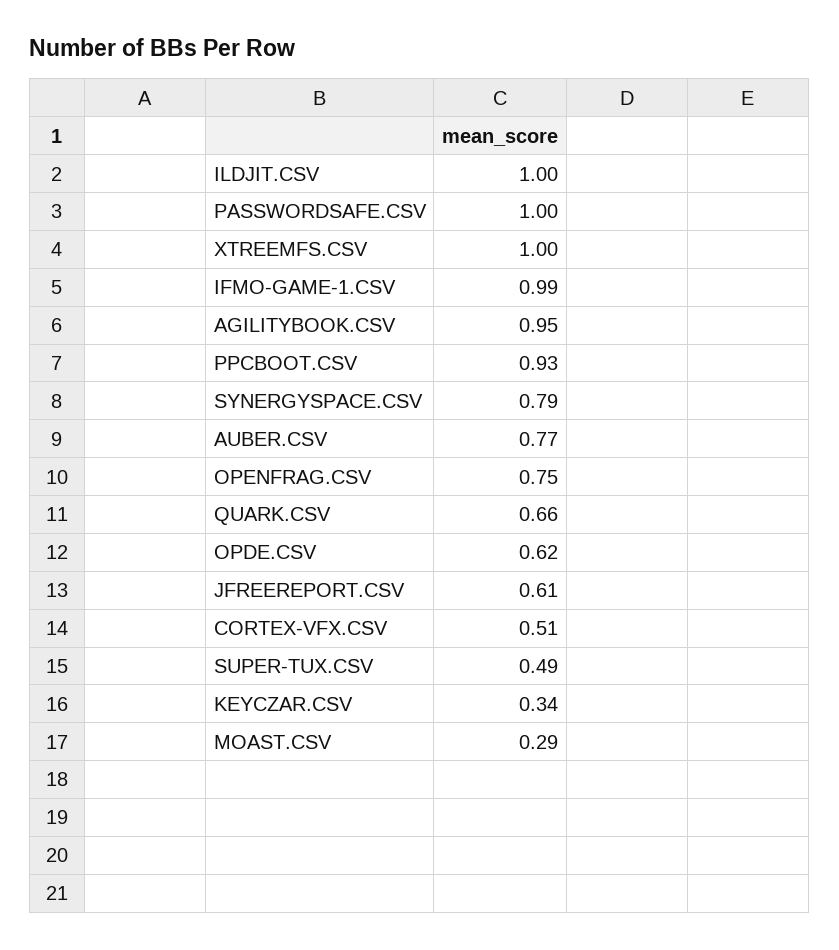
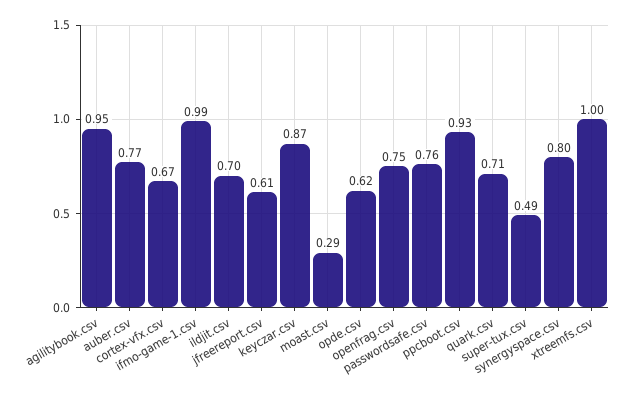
ILDJIT.CSV: 1 -> 0.7
PASSWORDSAFE.CSV: 1 -> 0.76
SYNERGYSPACE.CSV: 0.79 -> 0.8
QUARK.CSV: 0.66 -> 0.71
CORTEX-VFX.CSV: 0.51 -> 0.67
KEYCZAR.CSV: 0.34 -> 0.87

